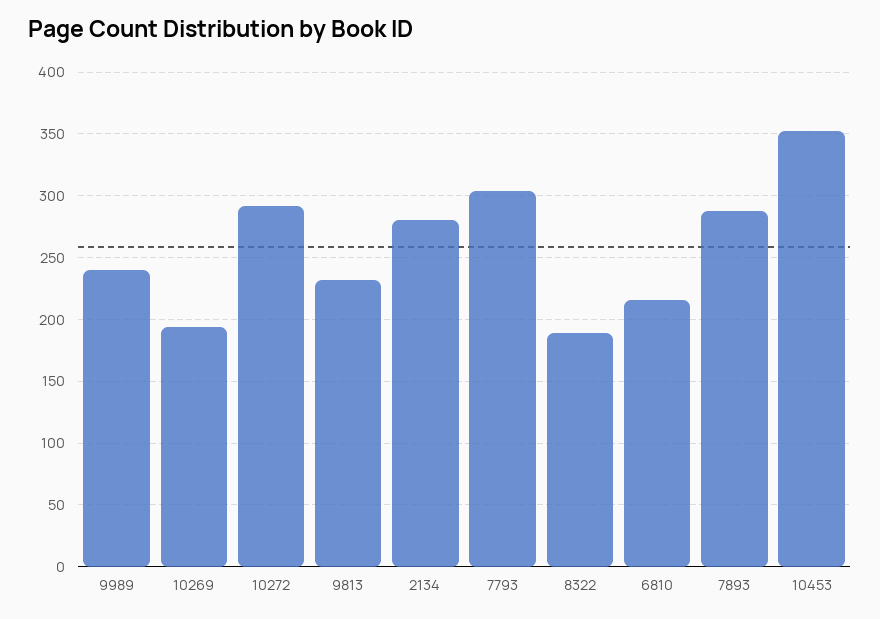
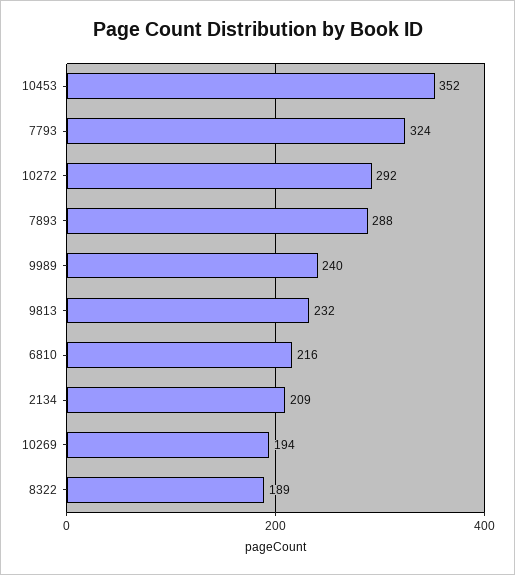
2134: 280 -> 209
7793: 305 -> 324

